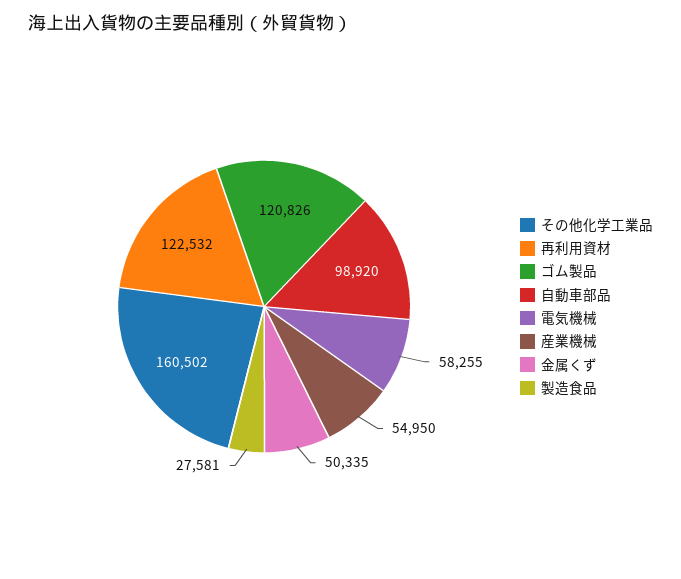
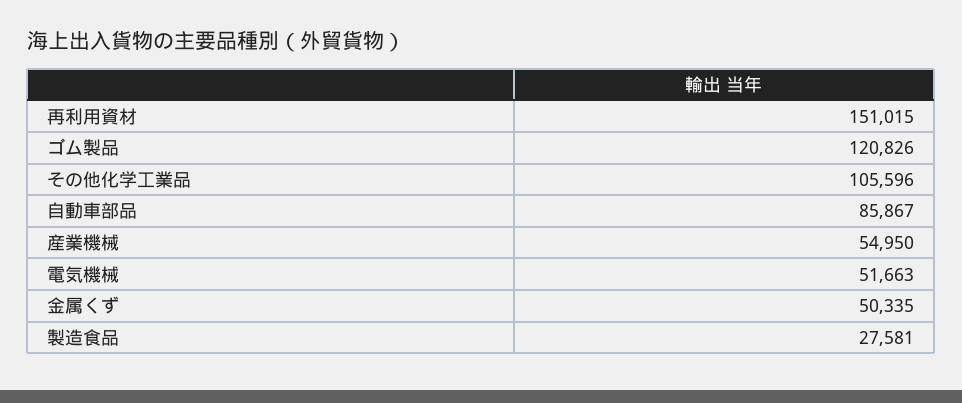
その他化学工業品: 160502 -> 105596
再利用資材: 122532 -> 151015
自動車部品: 98920 -> 85867
電気機械: 58255 -> 51663

